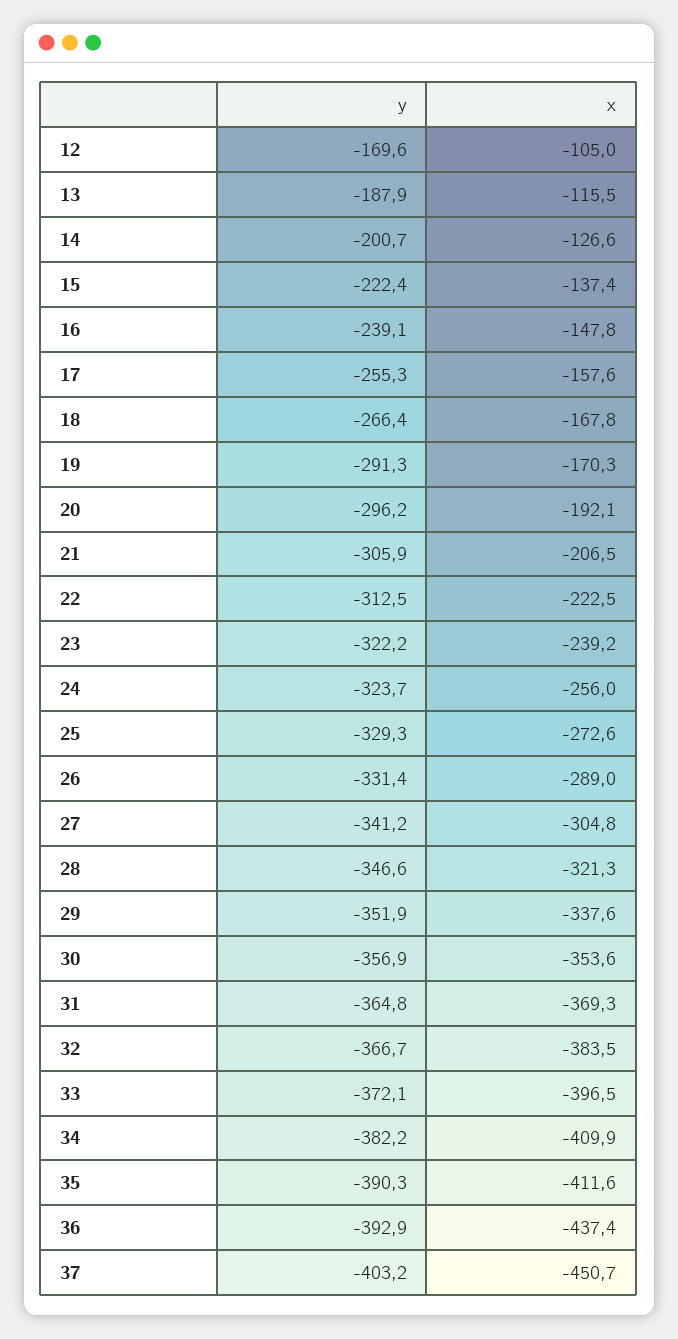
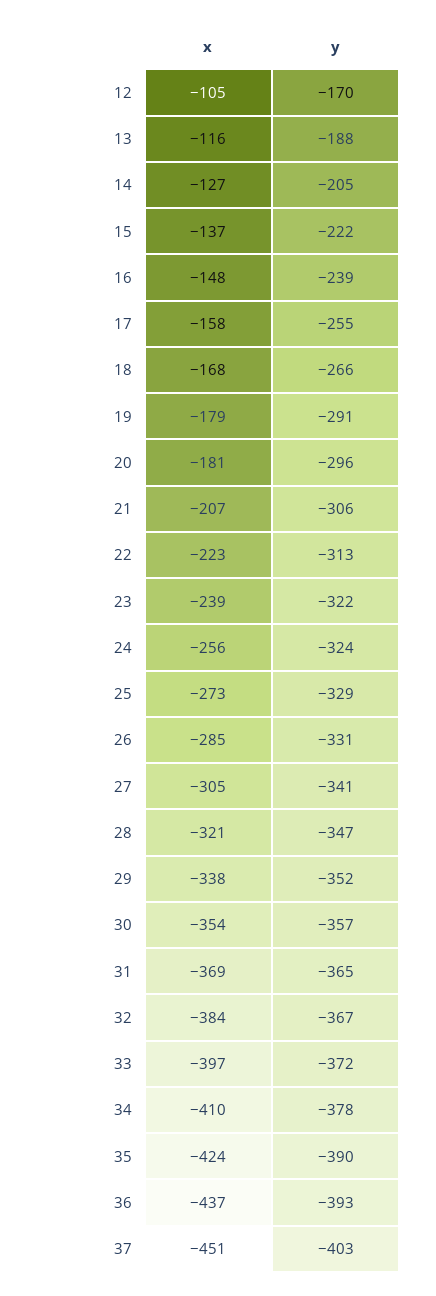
y, 14: -200.7 -> -205
x, 19: -170.3 -> -179
x, 20: -192.1 -> -181
x, 26: -289 -> -285
y, 34: -382.2 -> -378
x, 35: -411.6 -> -424

